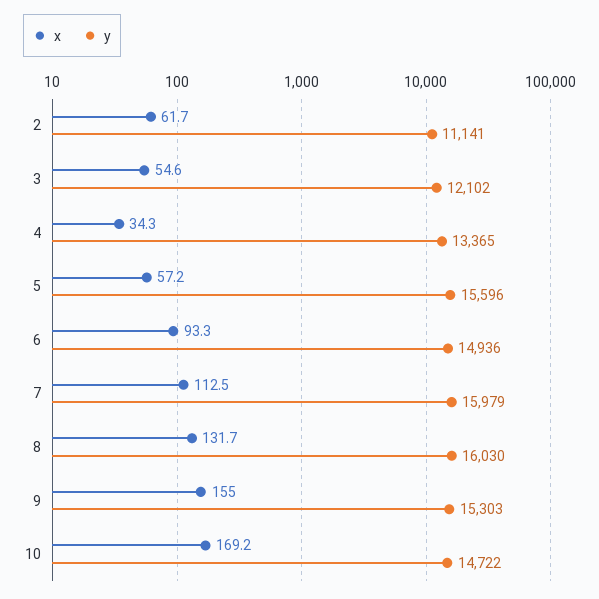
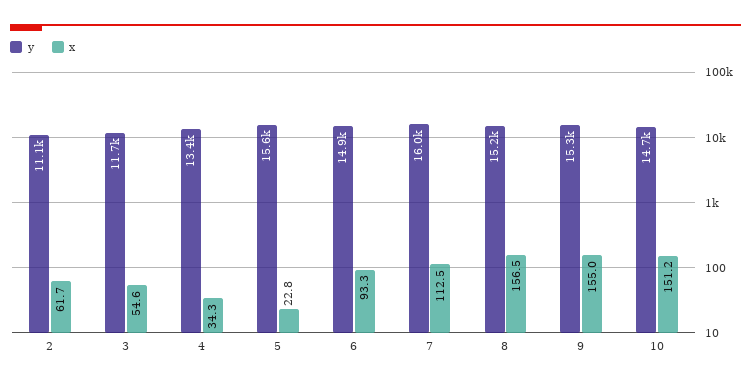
y, 3: 12102 -> 11700
x, 5: 57.2 -> 22.8
x, 8: 131.7 -> 156.5
y, 8: 16030 -> 15200
x, 10: 169.2 -> 151.2

